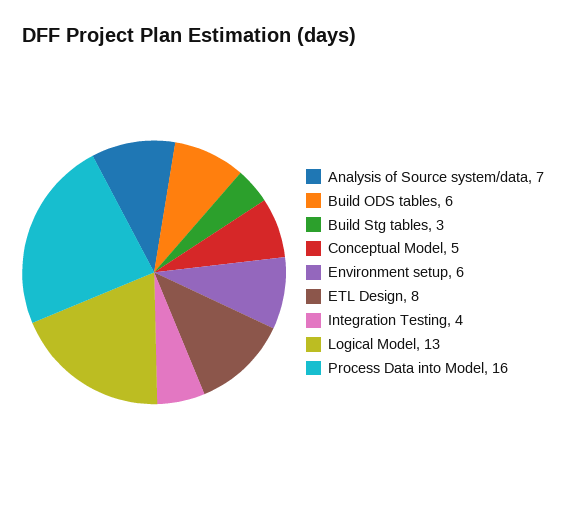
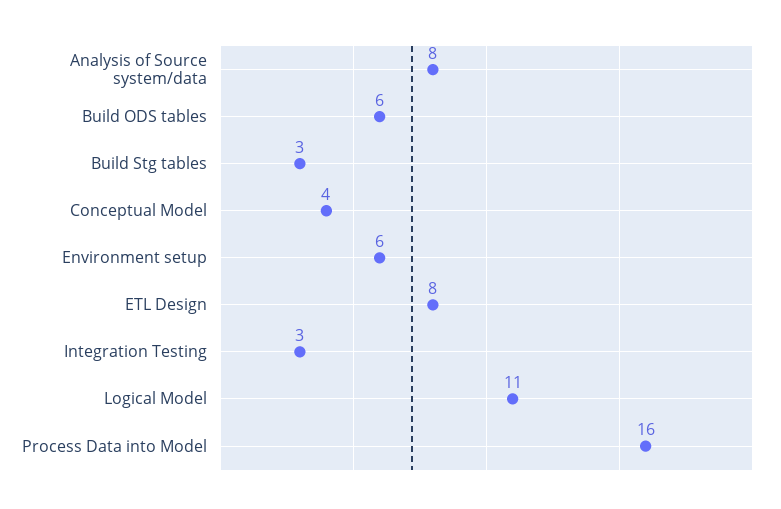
Analysis of Source system/data: 7 -> 8
Conceptual Model: 5 -> 4
Integration Testing: 4 -> 3
Logical Model: 13 -> 11

